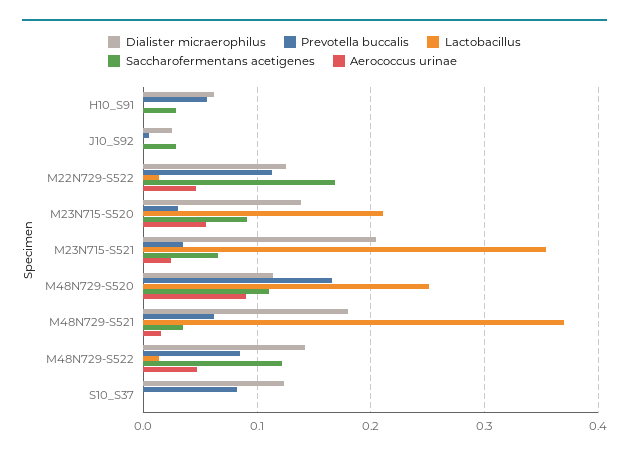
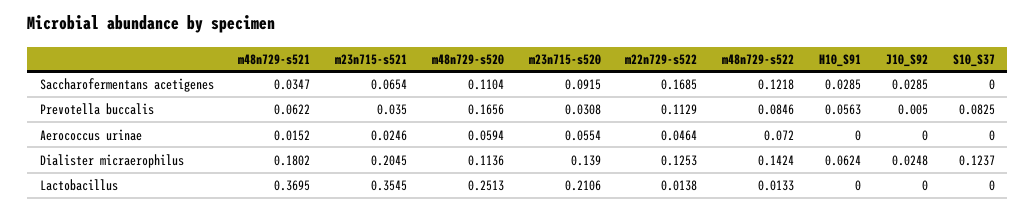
Aerococcus urinae, M48N729-S520: 0.09 -> 0.0594
Aerococcus urinae, M48N729-S522: 0.05 -> 0.072

